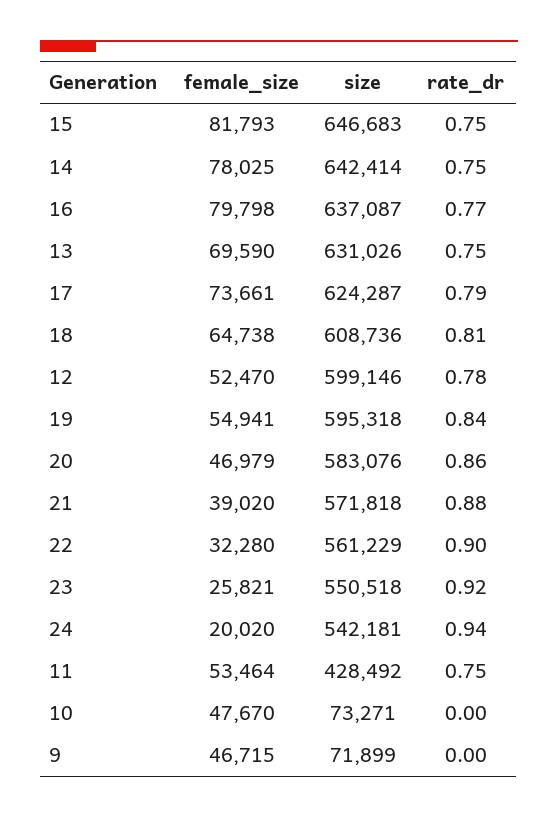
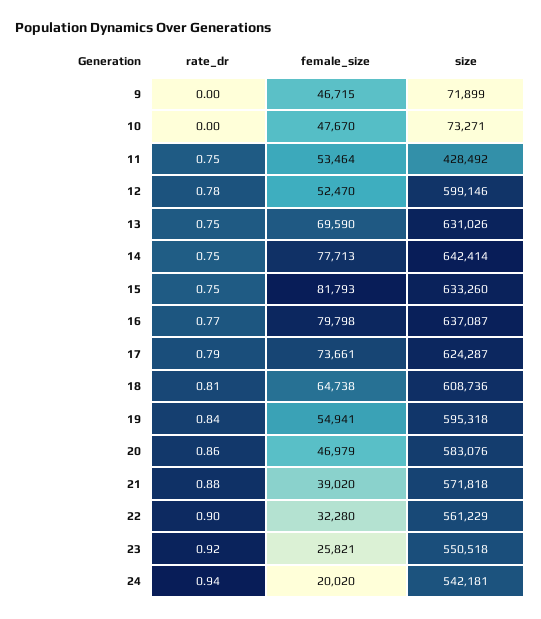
size, 15: 646683 -> 633260
female_size, 14: 78025 -> 77713

